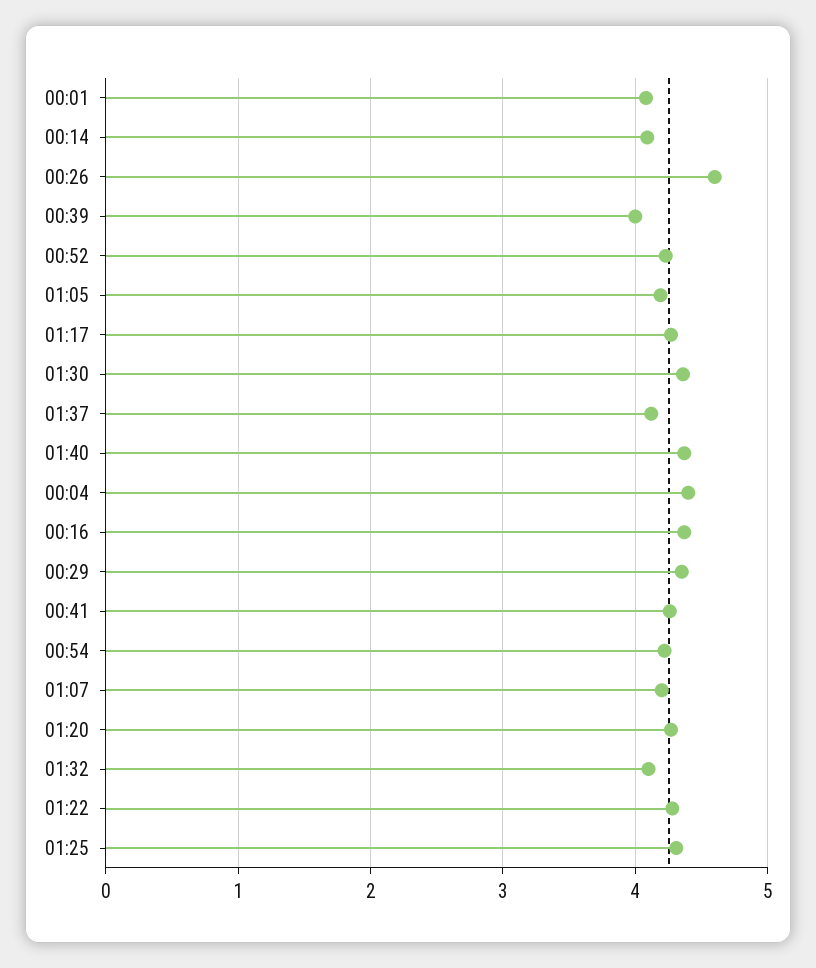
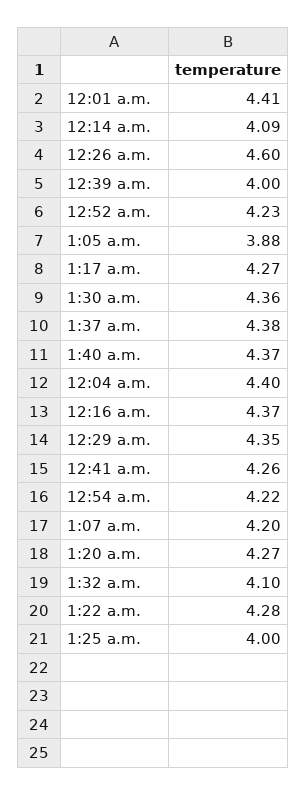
00:01: 4.1 -> 4.41
01:05: 4.2 -> 3.88
01:37: 4.1 -> 4.38
01:25: 4.3 -> 4

